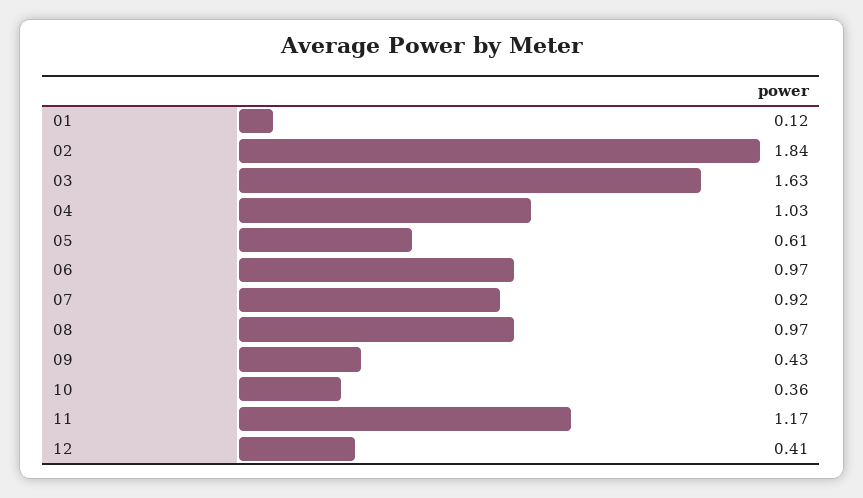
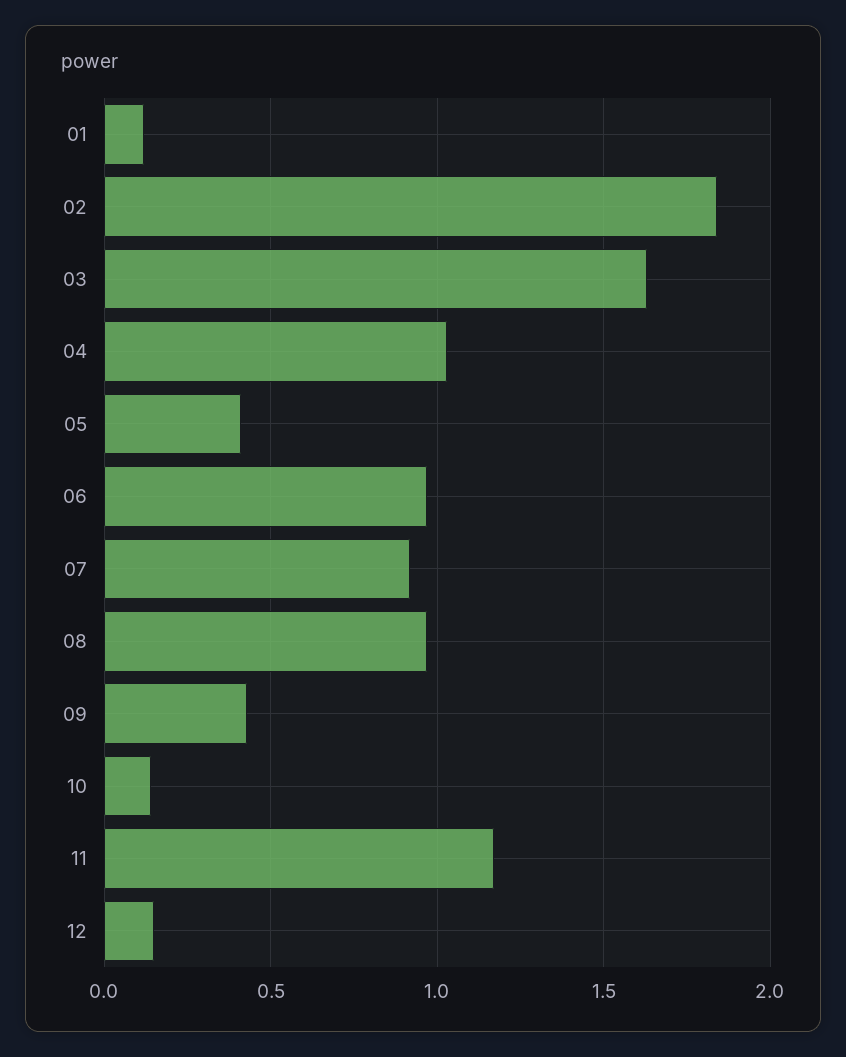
05: 0.61 -> 0.4
10: 0.36 -> 0.15
12: 0.41 -> 0.15

